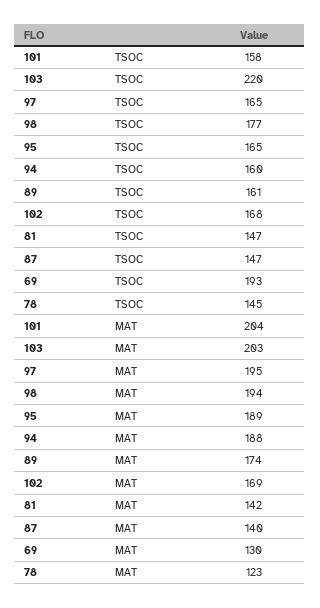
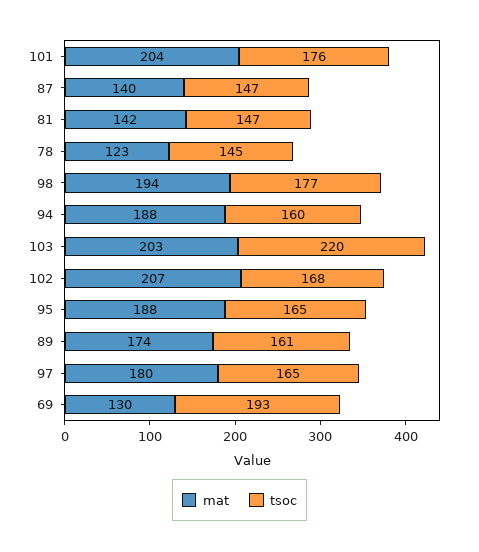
TSOC, 101: 158 -> 176
MAT, 97: 195 -> 180
MAT, 95: 189 -> 188
MAT, 102: 169 -> 207

